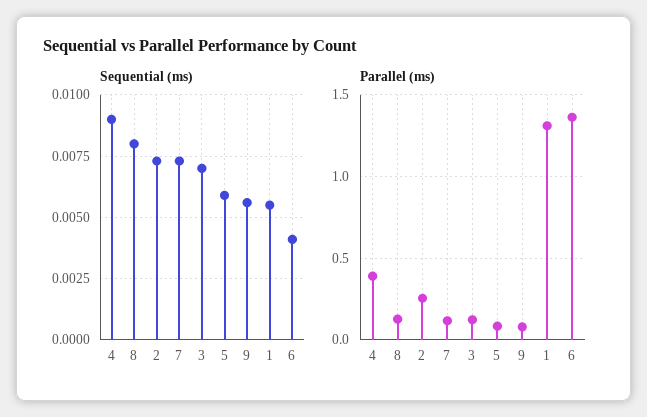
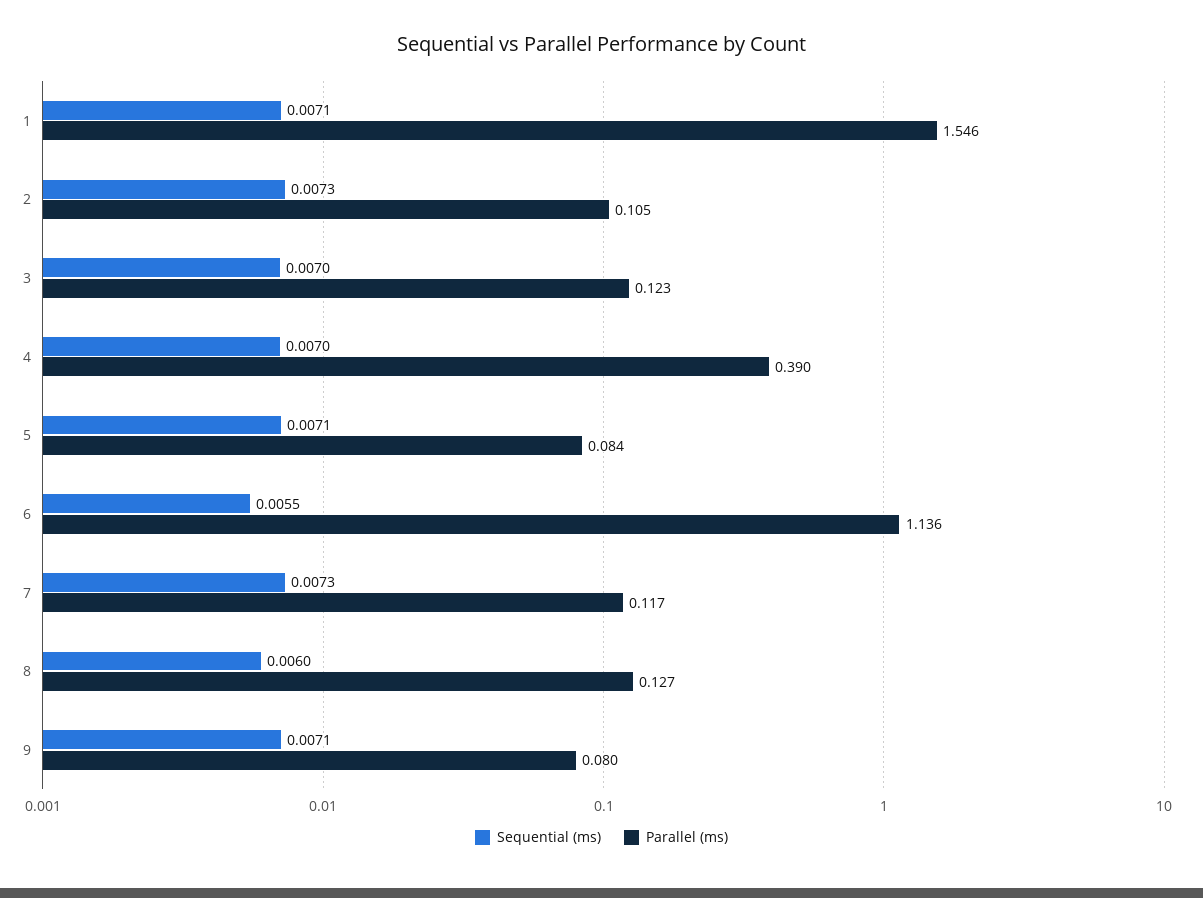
Sequential (ms), 4: 0.009 -> 0.007
Sequential (ms), 8: 0.008 -> 0.006
Sequential (ms), 5: 0.006 -> 0.0071
Sequential (ms), 9: 0.0055 -> 0.0071
Sequential (ms), 1: 0.0055 -> 0.0071
Sequential (ms), 6: 0.004 -> 0.0055
Parallel (ms), 2: 0.25 -> 0.105
Parallel (ms), 1: 1.3 -> 1.546
Parallel (ms), 6: 1.35 -> 1.136

